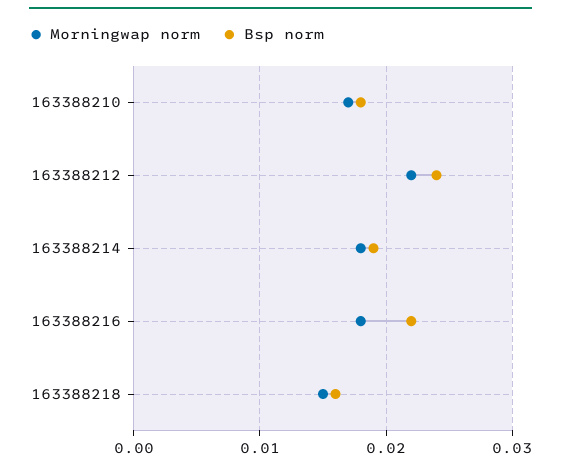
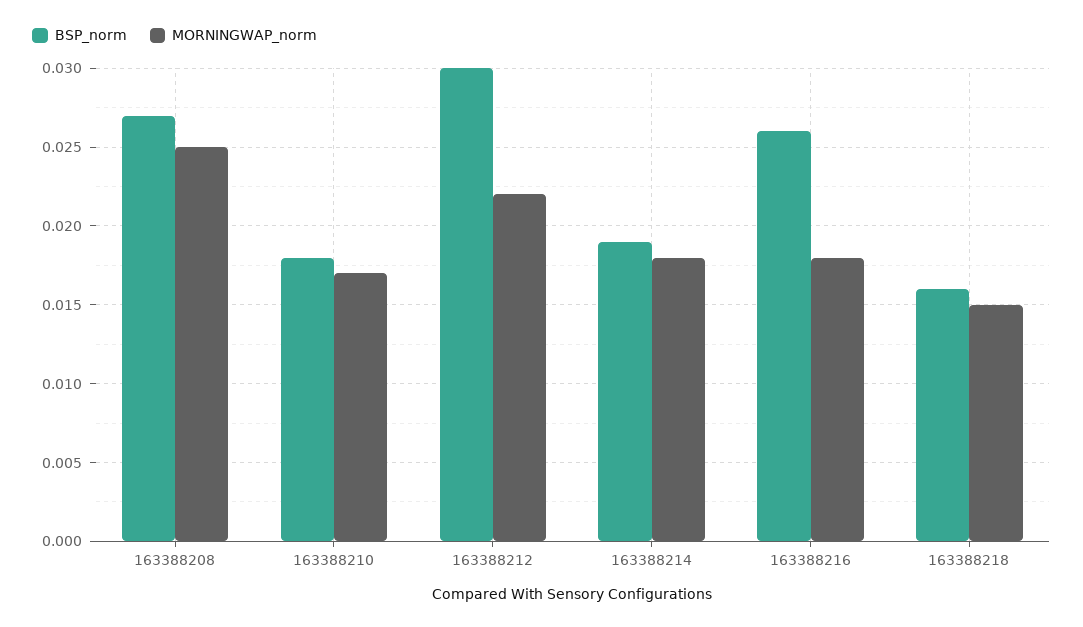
Bsp norm, 163388212: 0.024 -> 0.03
Bsp norm, 163388216: 0.022 -> 0.026
Bsp norm, 163388208: none -> 0.027
Morningwap norm, 163388208: none -> 0.025

